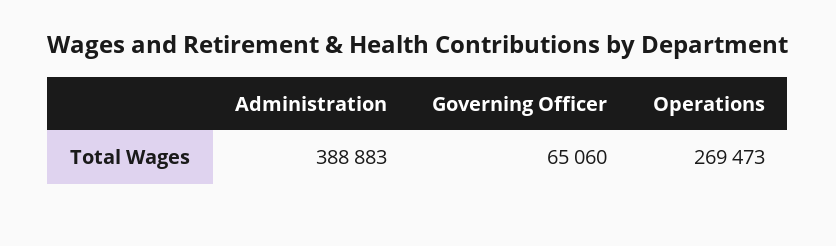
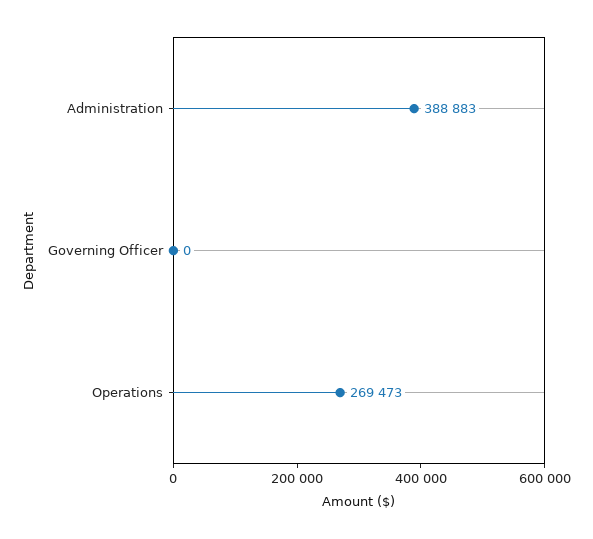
Governing Officer: 65060 -> 0

